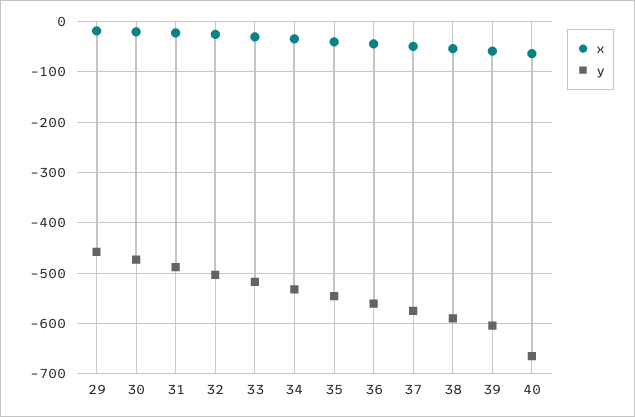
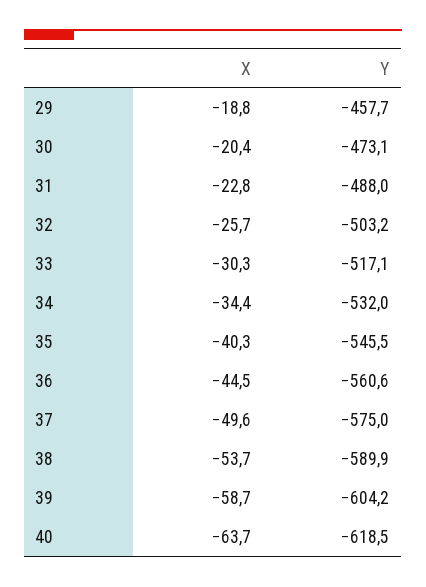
y, 40: -660 -> -618.5

